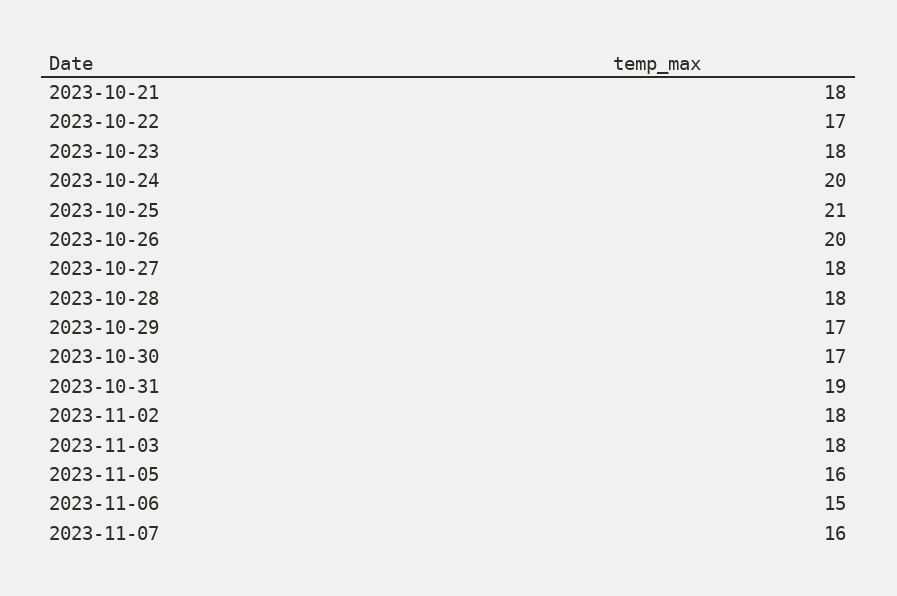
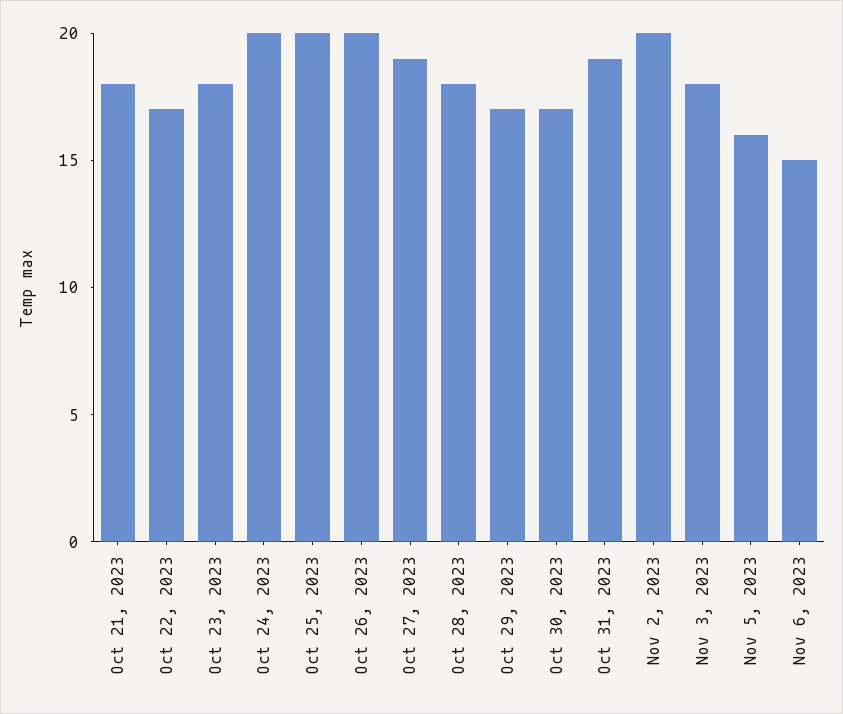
2023-10-25: 21 -> 20
2023-10-27: 18 -> 19
2023-11-02: 18 -> 20
2023-11-07: 16 -> none

